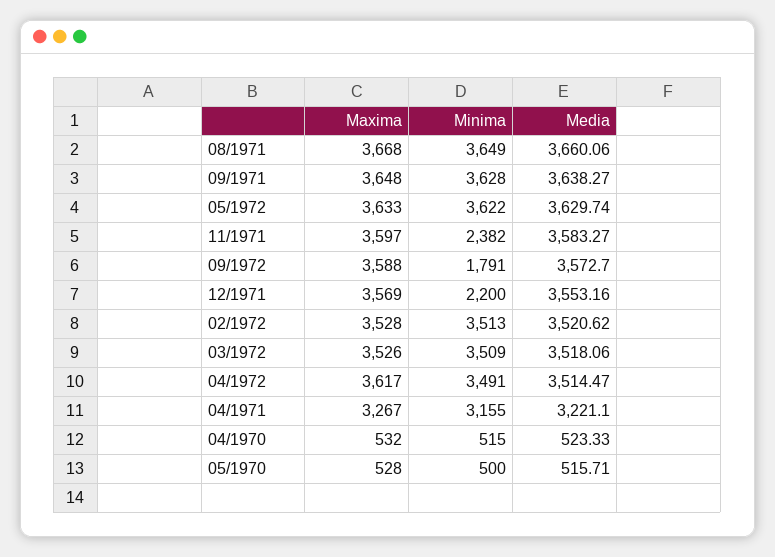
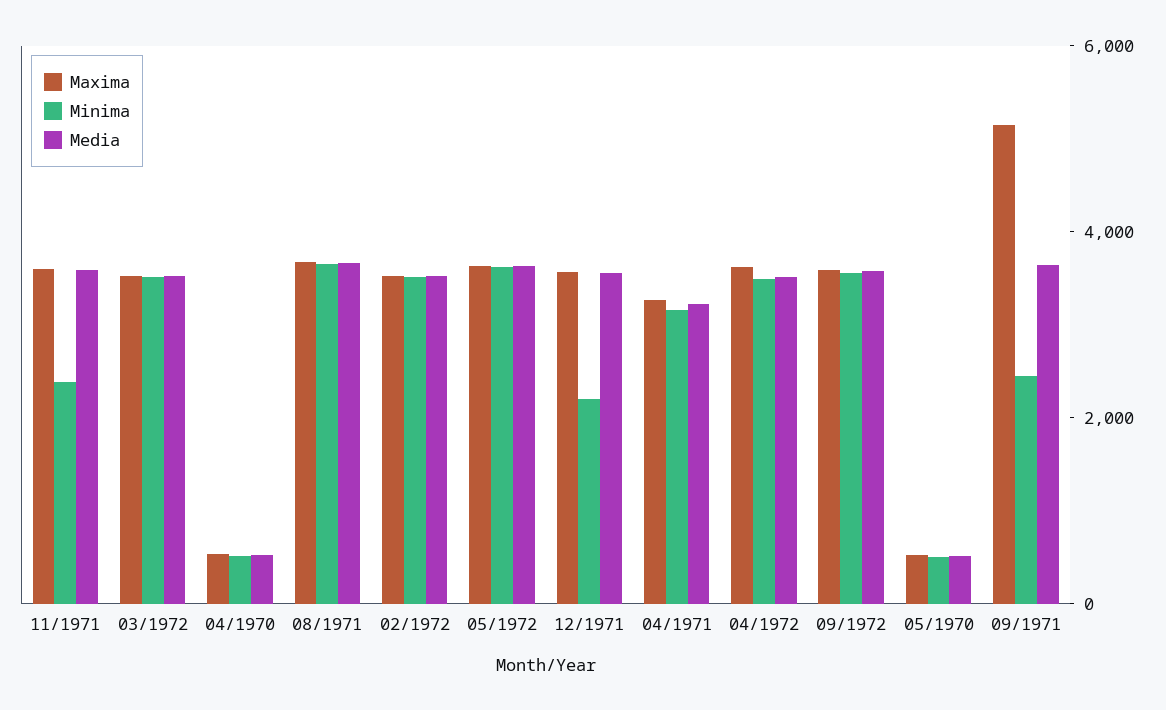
Maxima, 09/1971: 3648 -> 5000
Minima, 09/1971: 3628 -> 2500
Minima, 09/1972: 1791 -> 3500

